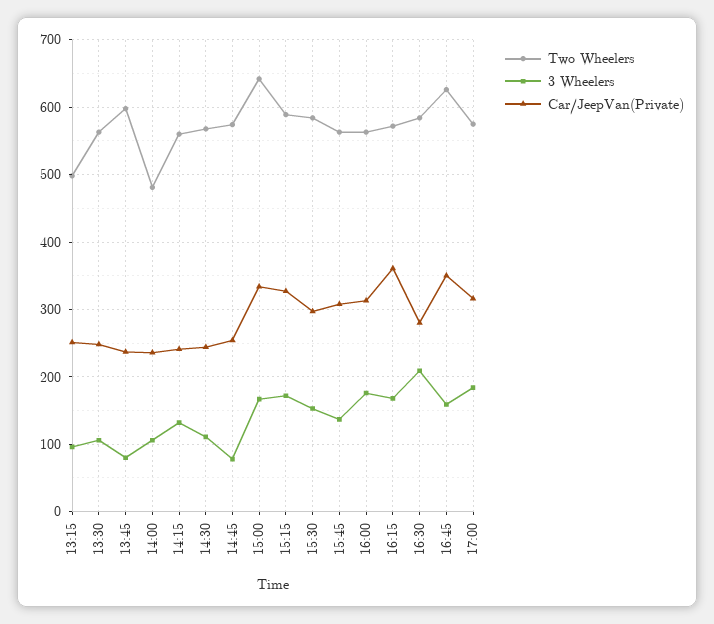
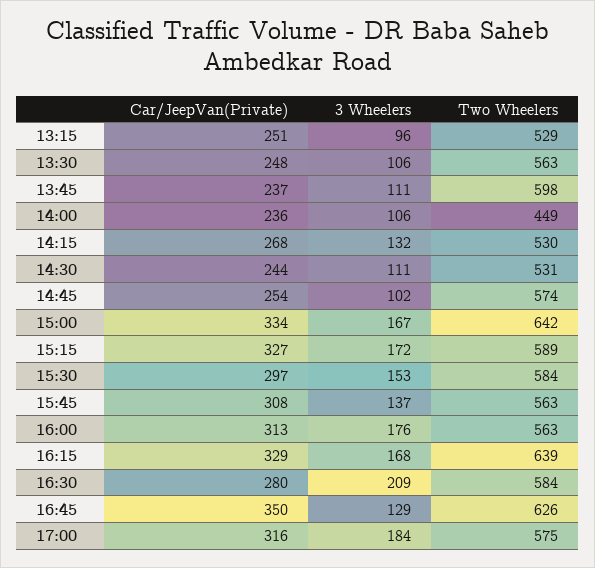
Two Wheelers, 13:15: 500 -> 529
3 Wheelers, 13:45: 80 -> 111
Two Wheelers, 14:00: 480 -> 449
Two Wheelers, 14:15: 560 -> 530
Car/JeepVan(Private), 14:15: 240 -> 268
Two Wheelers, 14:30: 570 -> 531
3 Wheelers, 14:45: 80 -> 102
Two Wheelers, 16:15: 570 -> 639
Car/JeepVan(Private), 16:15: 360 -> 329
3 Wheelers, 16:45: 160 -> 129

